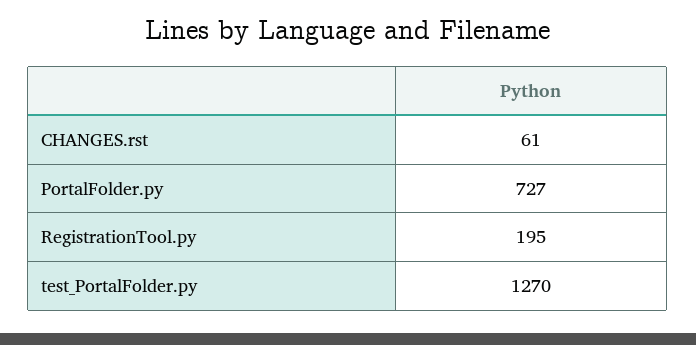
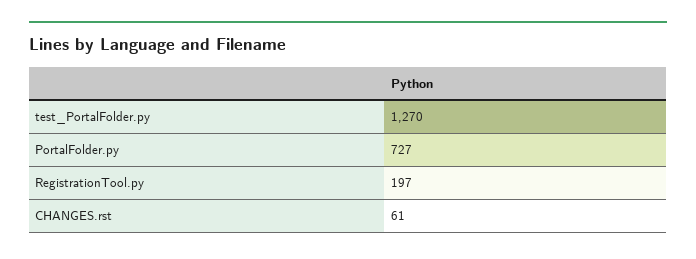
RegistrationTool.py: 195 -> 197

